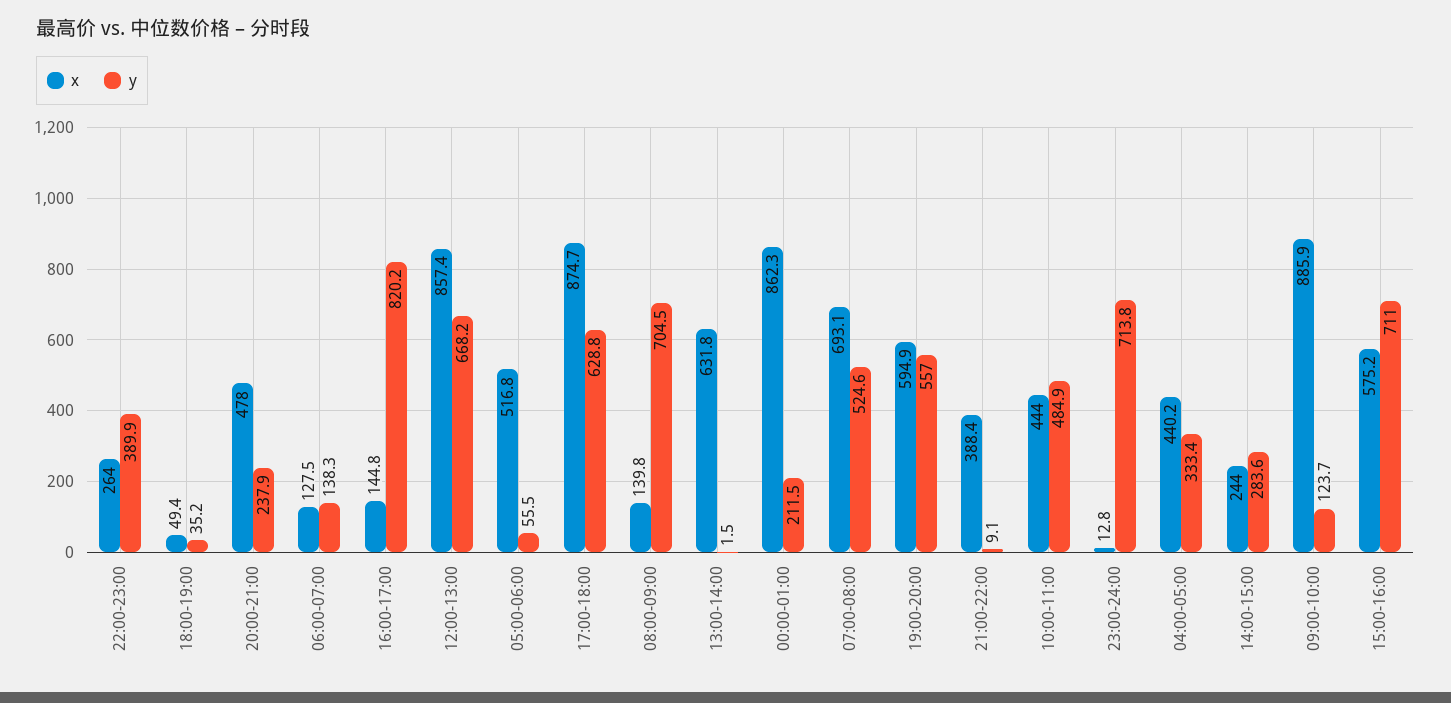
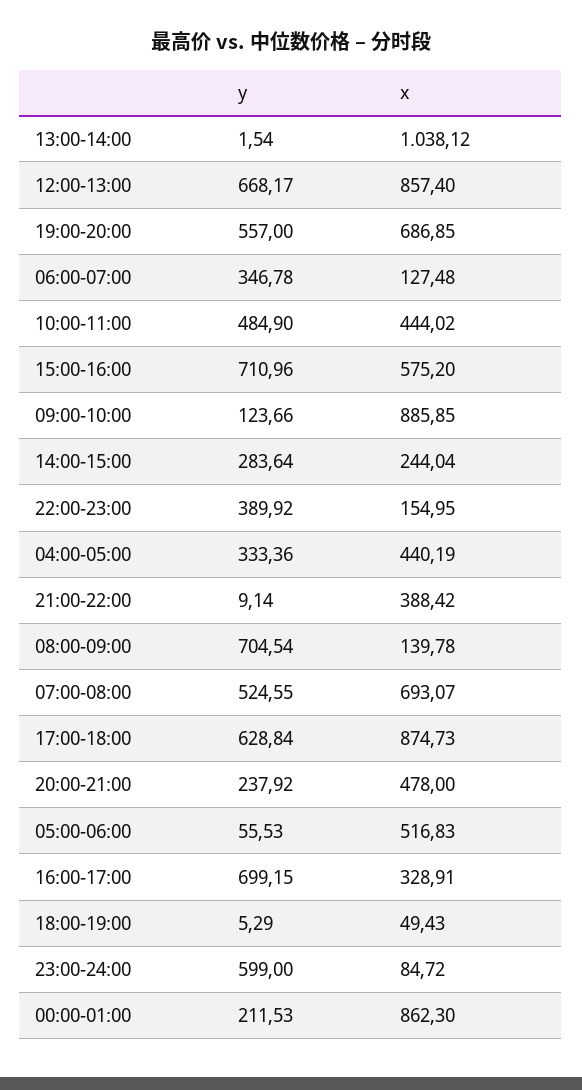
x, 22:00-23:00: 264 -> 154.95
y, 18:00-19:00: 35.2 -> 5.29
y, 06:00-07:00: 138.3 -> 346.78
x, 16:00-17:00: 144.8 -> 328.91
y, 16:00-17:00: 820.2 -> 699.15
x, 13:00-14:00: 631.8 -> 1038.12
x, 19:00-20:00: 594.9 -> 686.85
x, 23:00-24:00: 12.8 -> 84.72
y, 23:00-24:00: 713.8 -> 599

